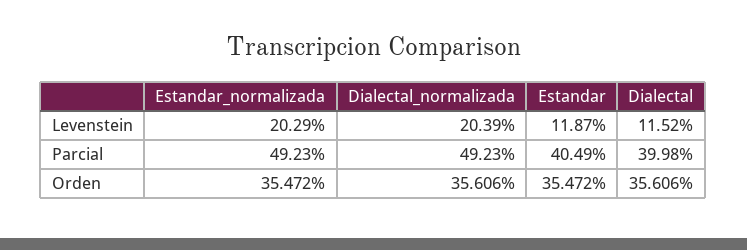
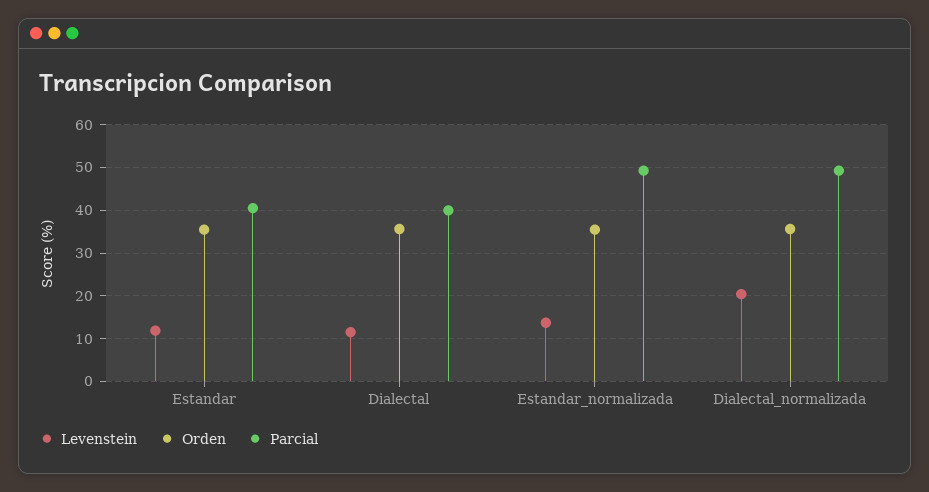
Levenstein, Estandar_normalizada: 20.29 -> 14

